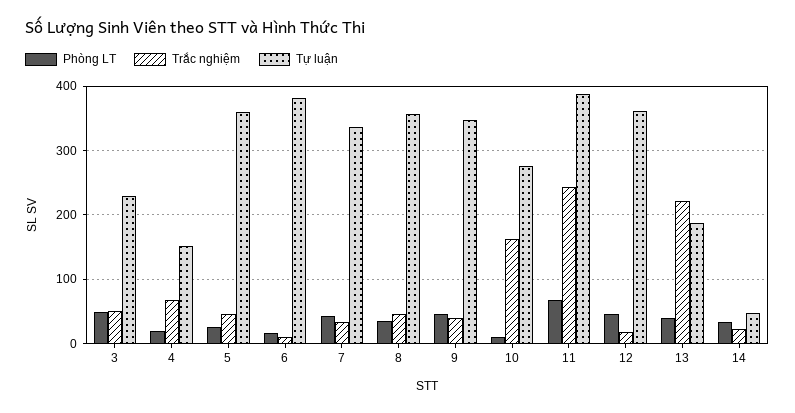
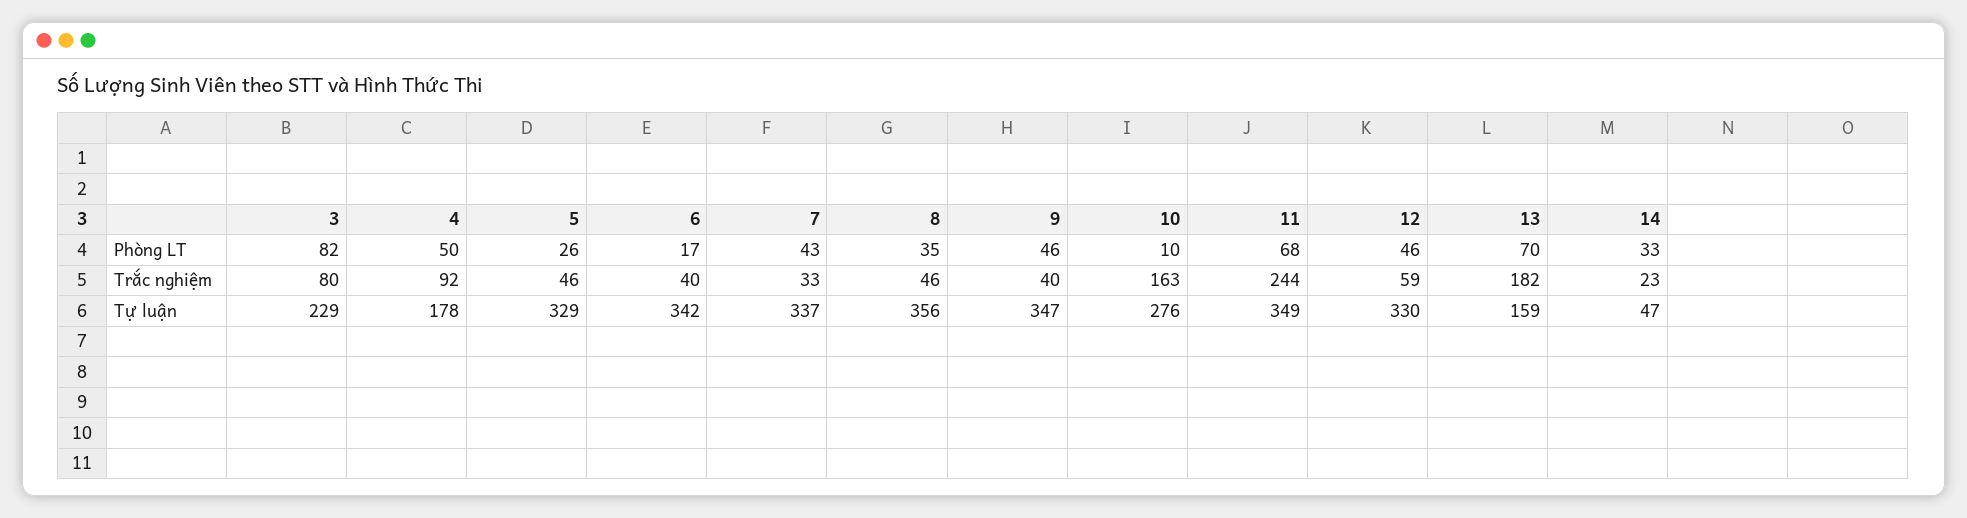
Phòng LT, 3: 50 -> 82
Trắc nghiệm, 3: 50 -> 80
Phòng LT, 4: 20 -> 50
Trắc nghiệm, 4: 70 -> 92
Tự luận, 4: 150 -> 178
Tự luận, 5: 360 -> 329
Trắc nghiệm, 6: 10 -> 40
Tự luận, 6: 380 -> 342
Tự luận, 11: 390 -> 349
Trắc nghiệm, 12: 20 -> 59
Tự luận, 12: 360 -> 330
Phòng LT, 13: 40 -> 70
Trắc nghiệm, 13: 220 -> 182
Tự luận, 13: 190 -> 159

